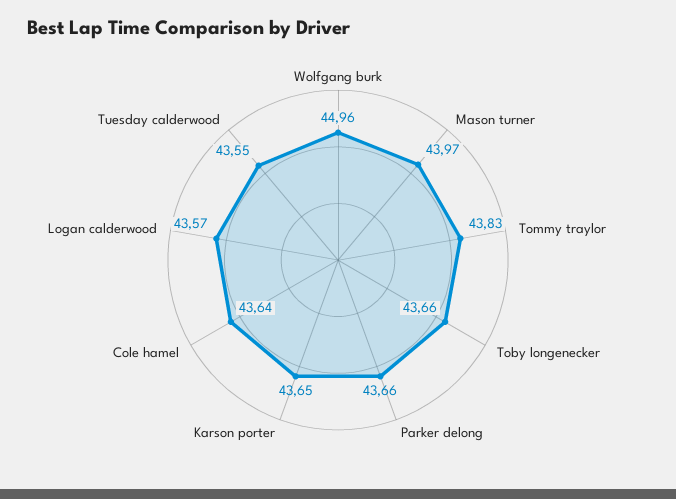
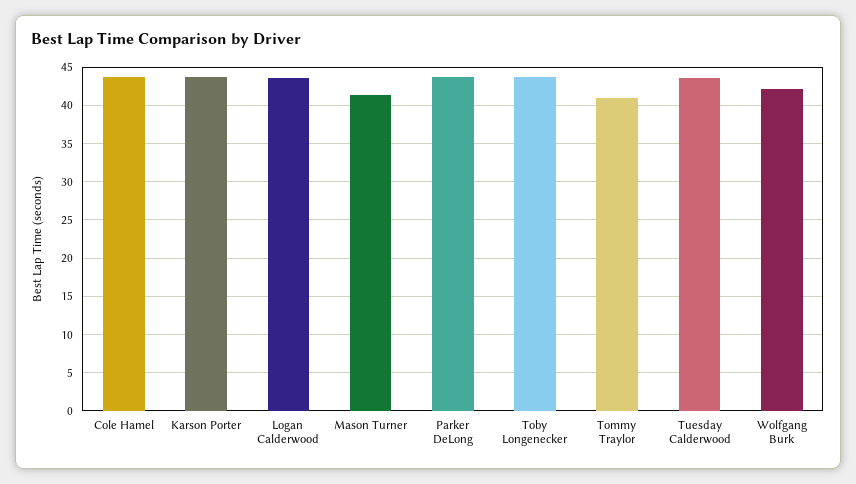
Wolfgang burk: 44.96 -> 42
Mason turner: 43.97 -> 41
Tommy traylor: 43.83 -> 41

